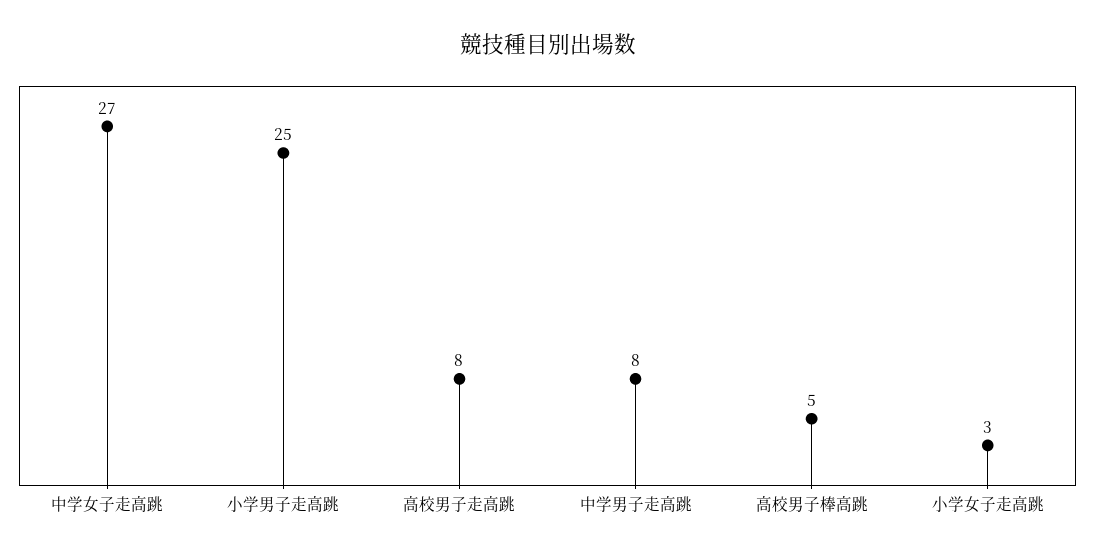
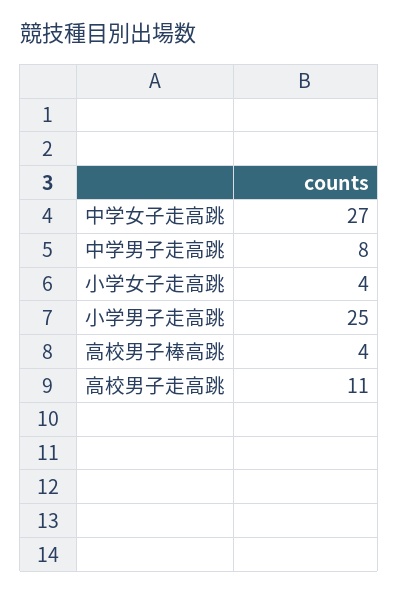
高校男子走高跳: 8 -> 11
高校男子棒高跳: 5 -> 4
小学女子走高跳: 3 -> 4

